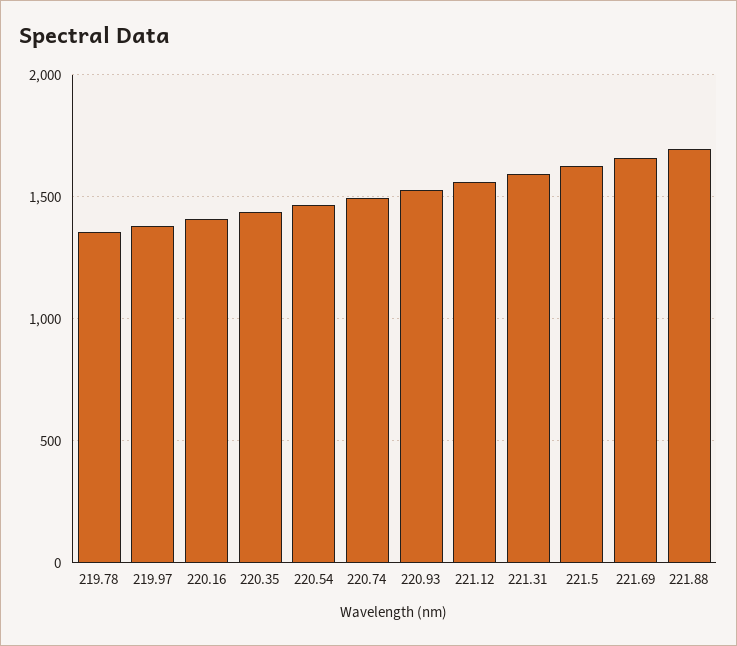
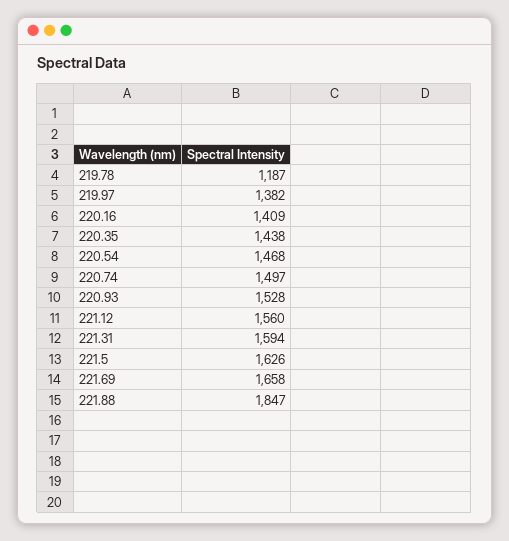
219.78: 1350 -> 1187
221.88: 1700 -> 1847

